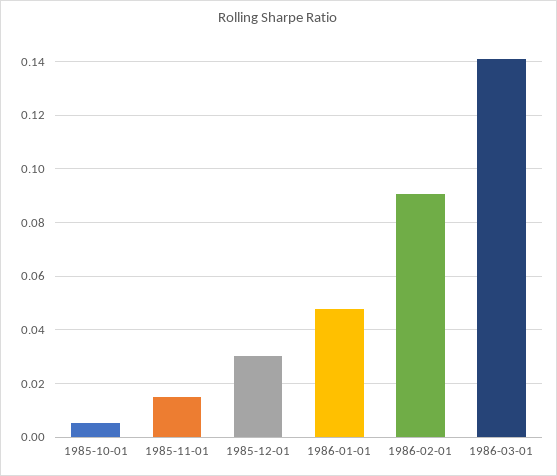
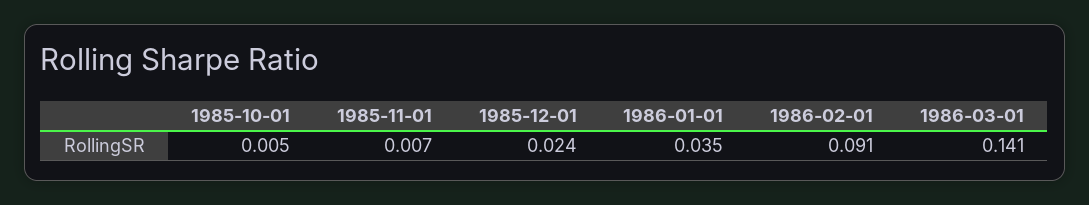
1985-11-01: 0.015 -> 0.007
1985-12-01: 0.03 -> 0.024
1986-01-01: 0.0475 -> 0.035

